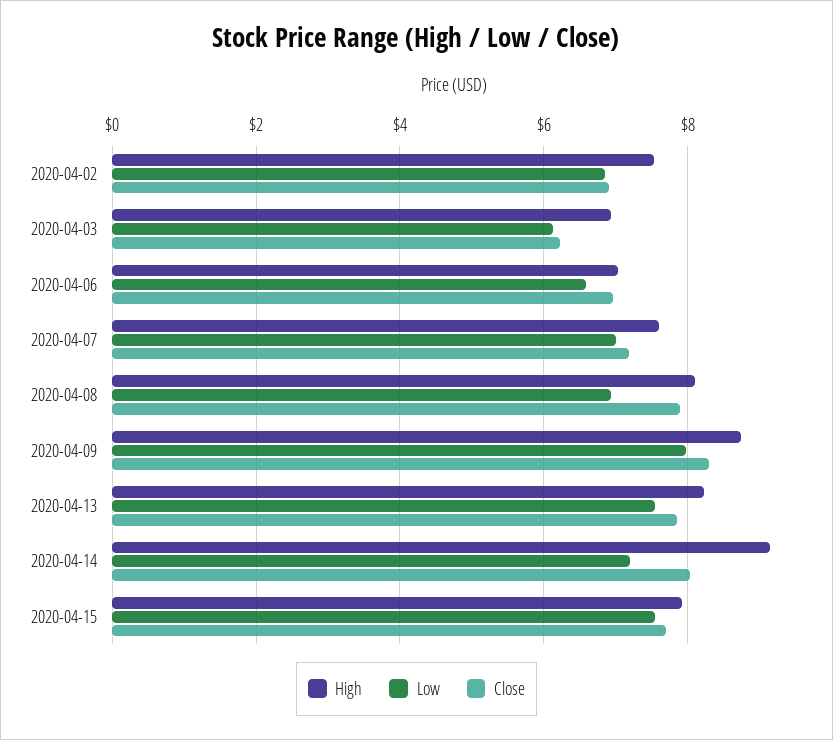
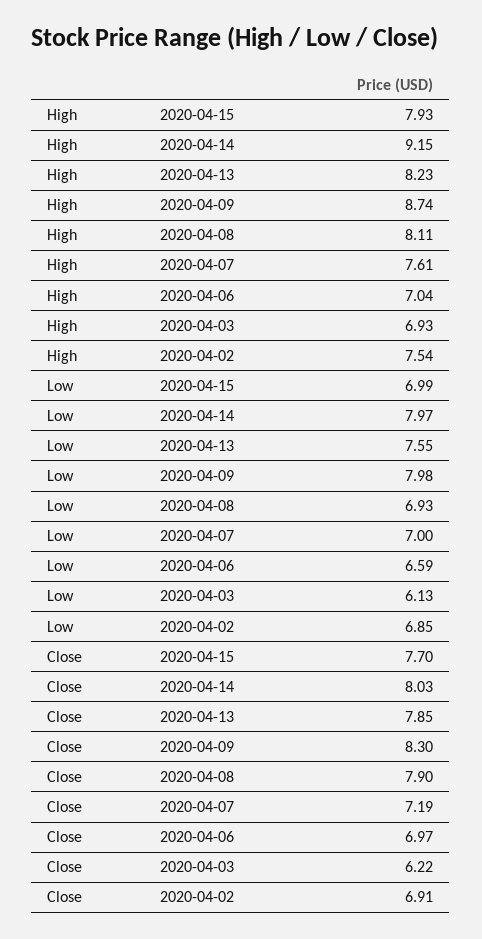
Low, 2020-04-14: 7.2 -> 7.97
Low, 2020-04-15: 7.6 -> 6.99

